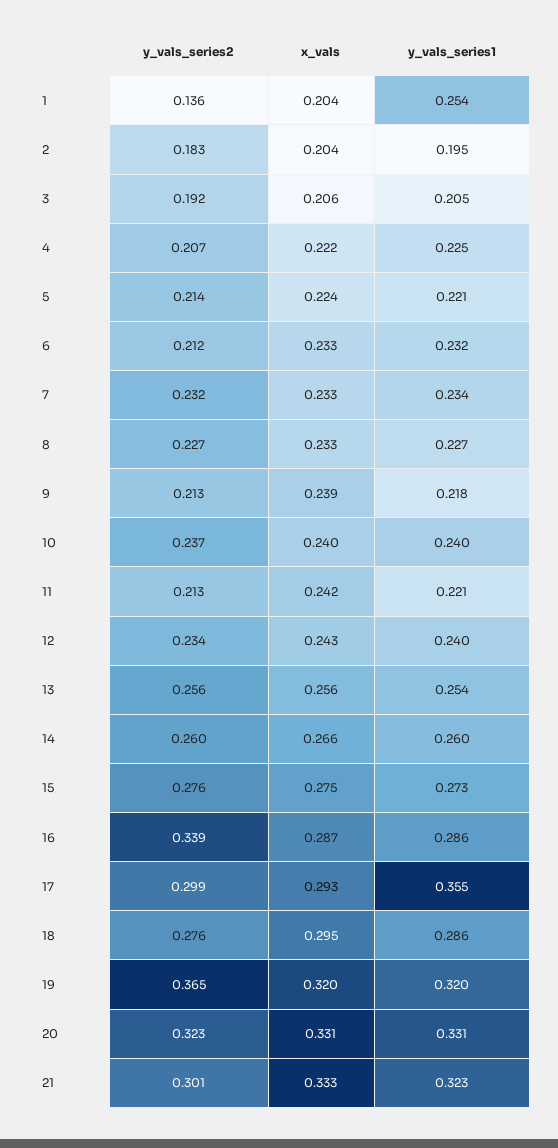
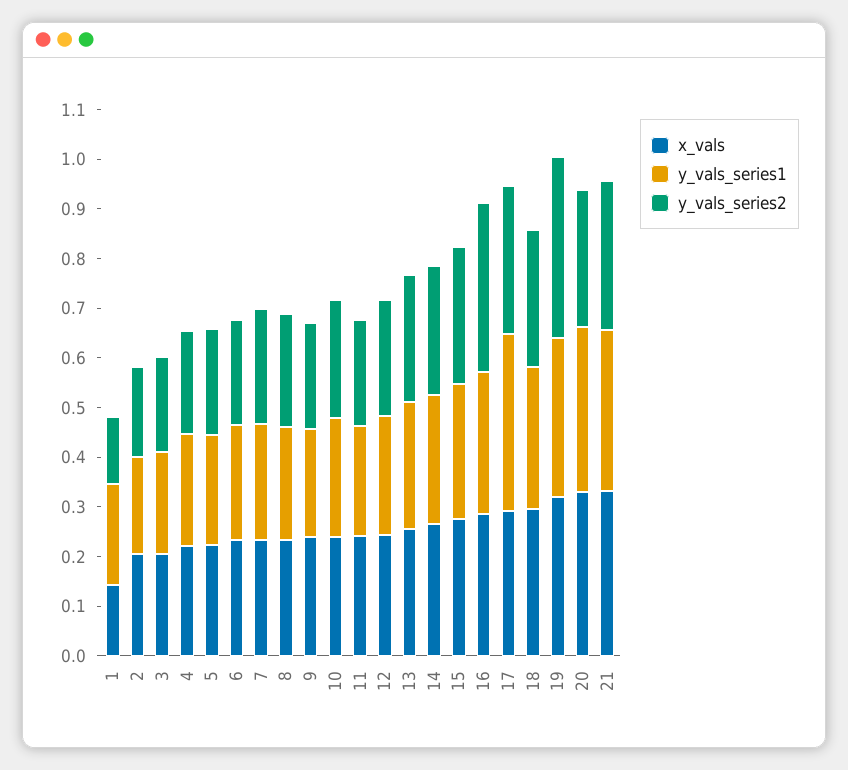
x_vals, 1: 0.204 -> 0.14
y_vals_series1, 1: 0.254 -> 0.2
y_vals_series2, 20: 0.323 -> 0.28

